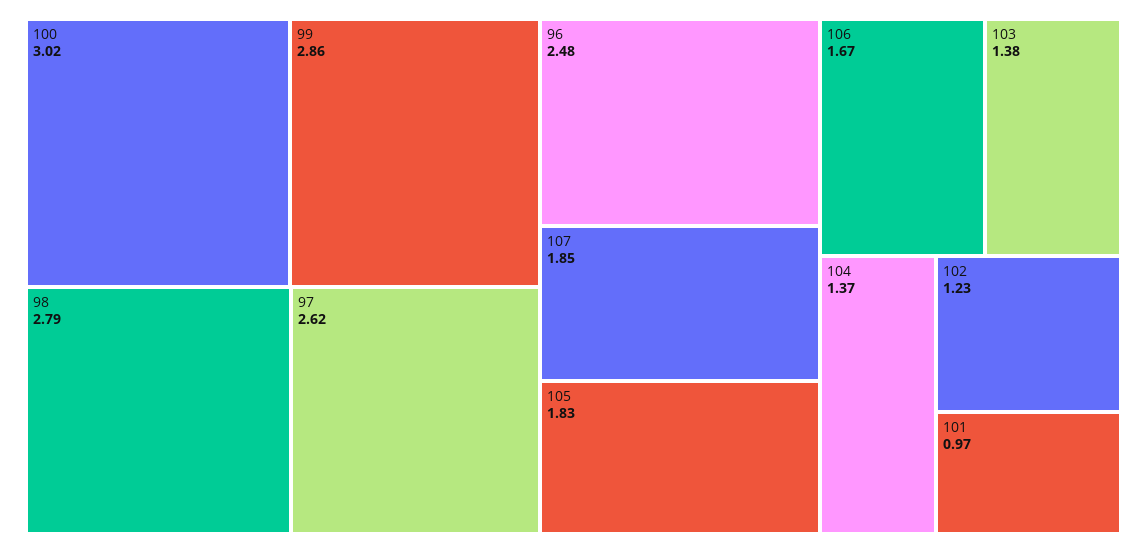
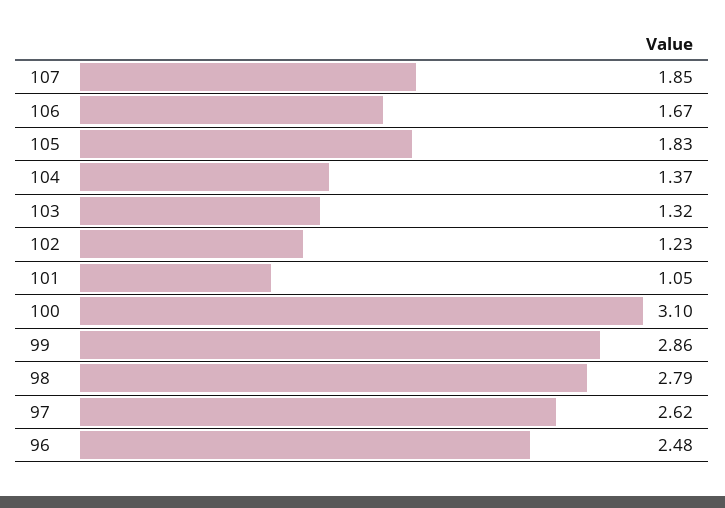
100: 3.02 -> 3.1
103: 1.38 -> 1.32
101: 0.97 -> 1.05

